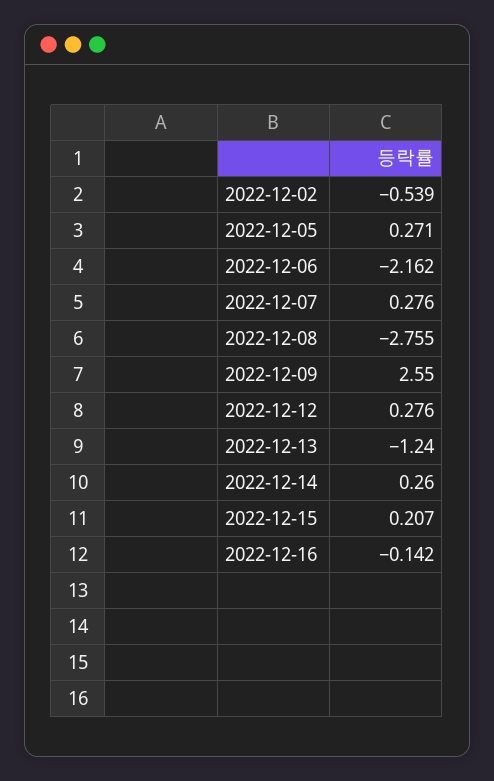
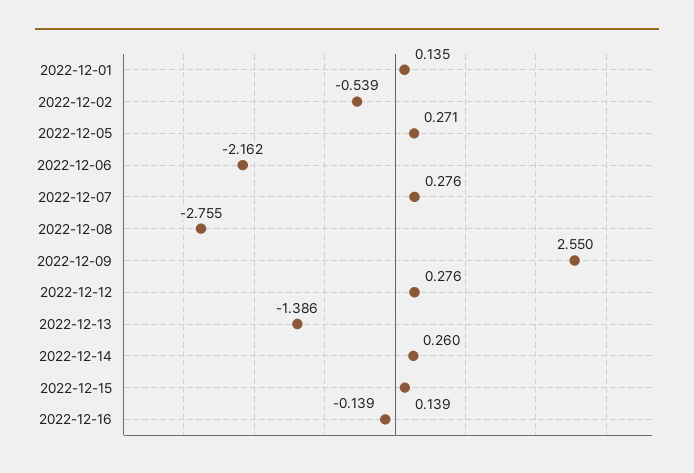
2022-12-13: -1.24 -> -1.386
2022-12-15: 0.207 -> 0.139
2022-12-16: -0.142 -> -0.139
2022-12-01: none -> 0.135

